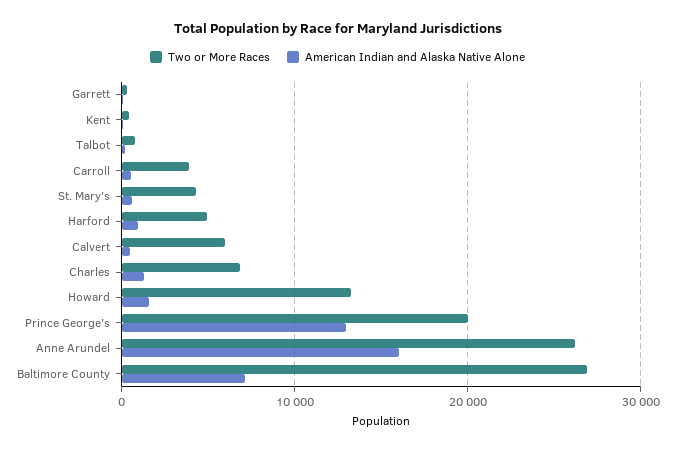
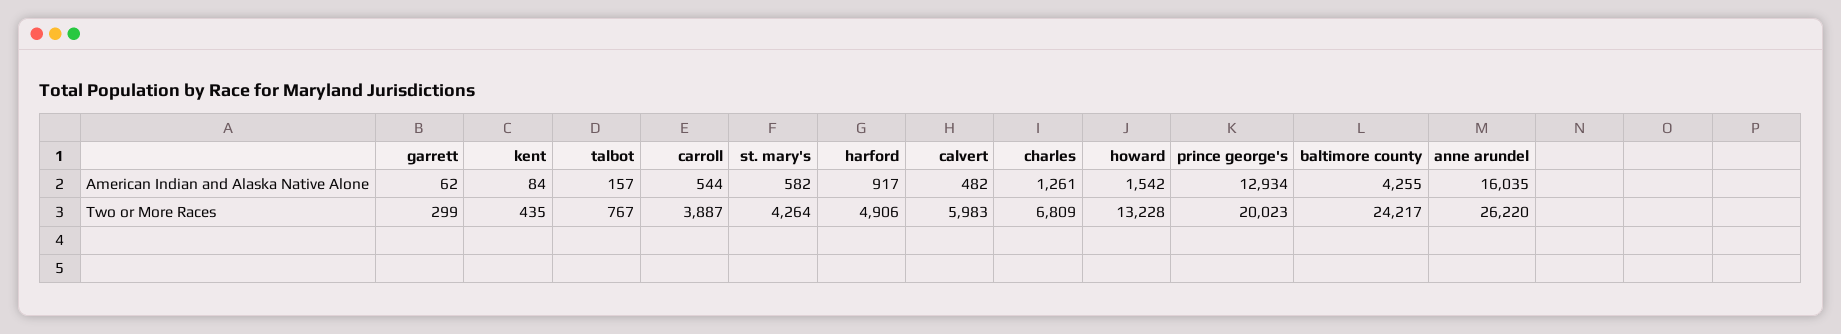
Two or More Races, Baltimore County: 27000 -> 24217
American Indian and Alaska Native Alone, Baltimore County: 7000 -> 4255

